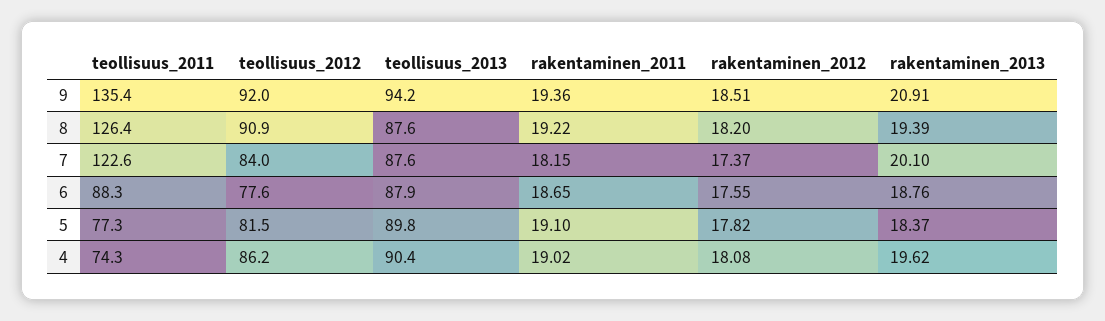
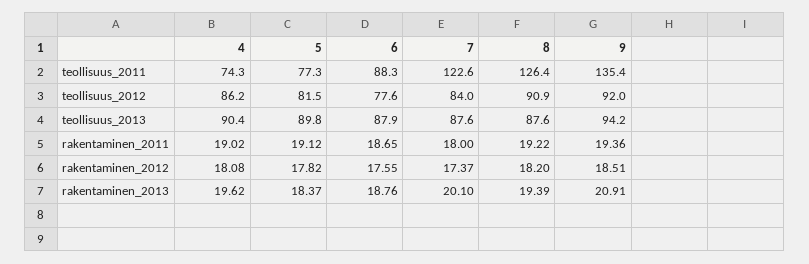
rakentaminen_2011, 7: 18.15 -> 18
rakentaminen_2011, 5: 19.1 -> 19.12

